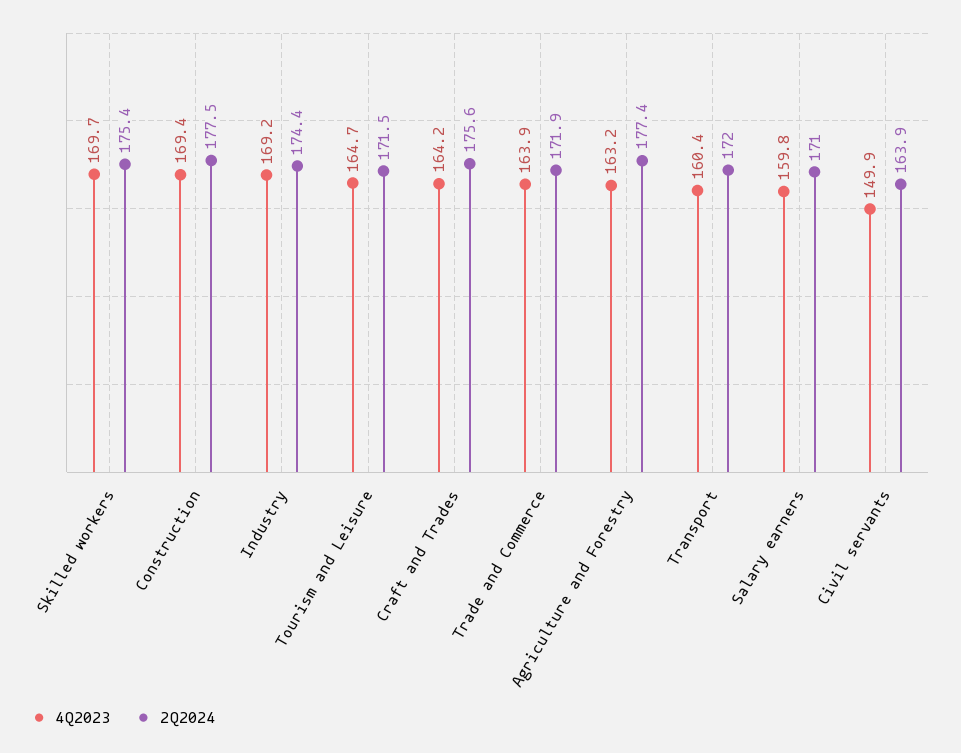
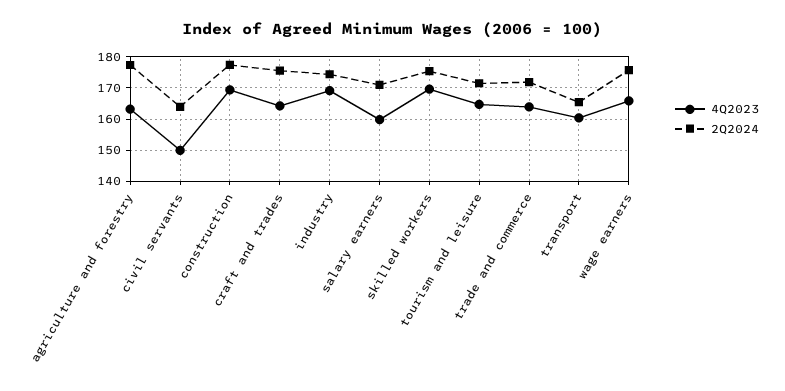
2Q2024, Transport: 172 -> 166
4Q2023, wage earners: none -> 166
2Q2024, wage earners: none -> 176

